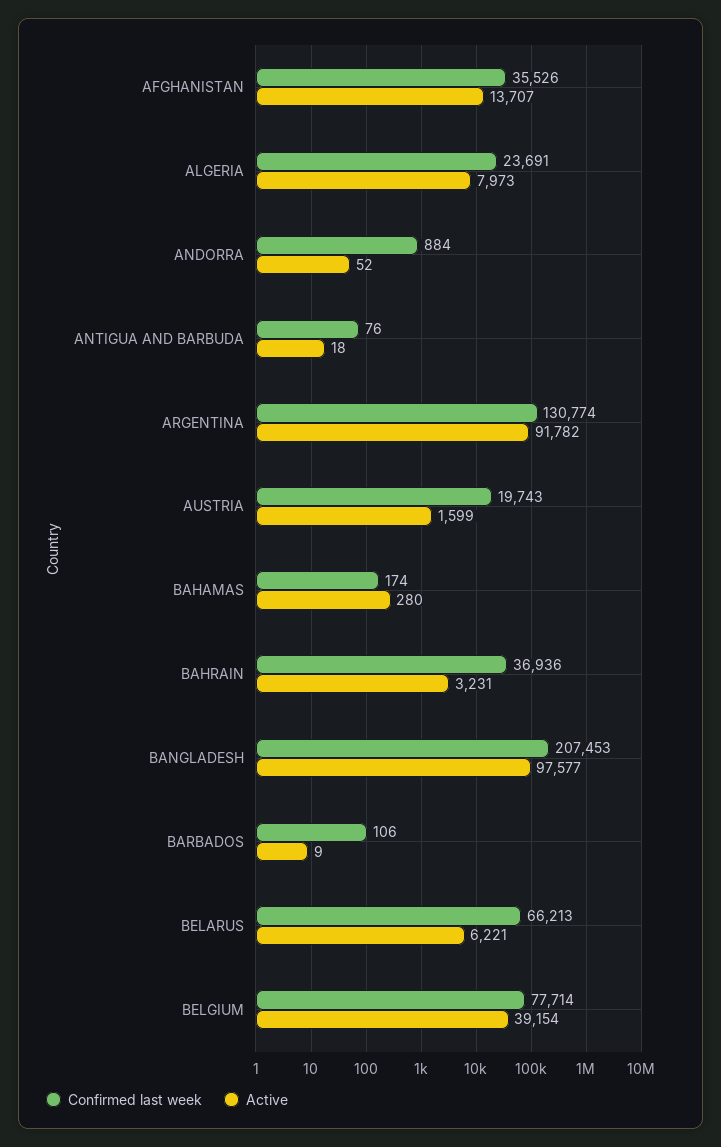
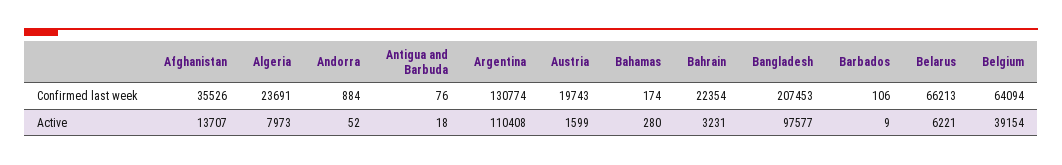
Active, ARGENTINA: 91782 -> 110408
Confirmed last week, BAHRAIN: 36936 -> 22354
Confirmed last week, BELGIUM: 77714 -> 64094

